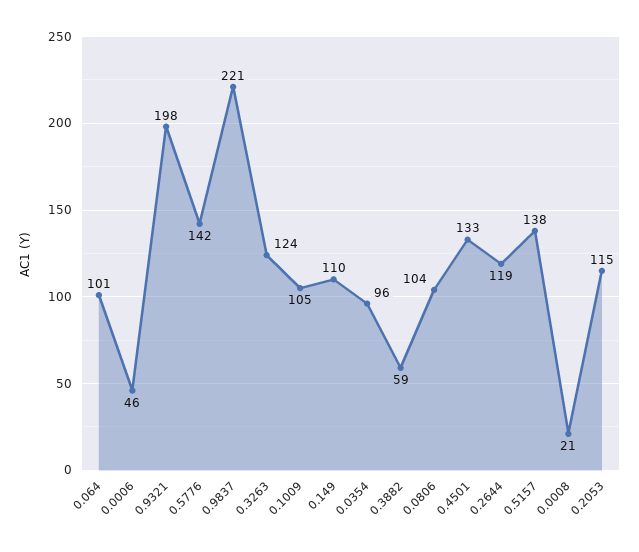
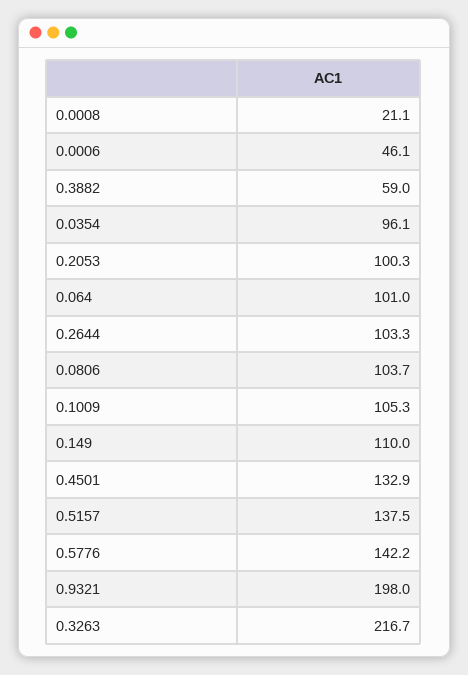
0.9837: 221 -> none
0.3263: 124 -> 216.7
0.2644: 119 -> 103.3
0.2053: 115 -> 100.3

